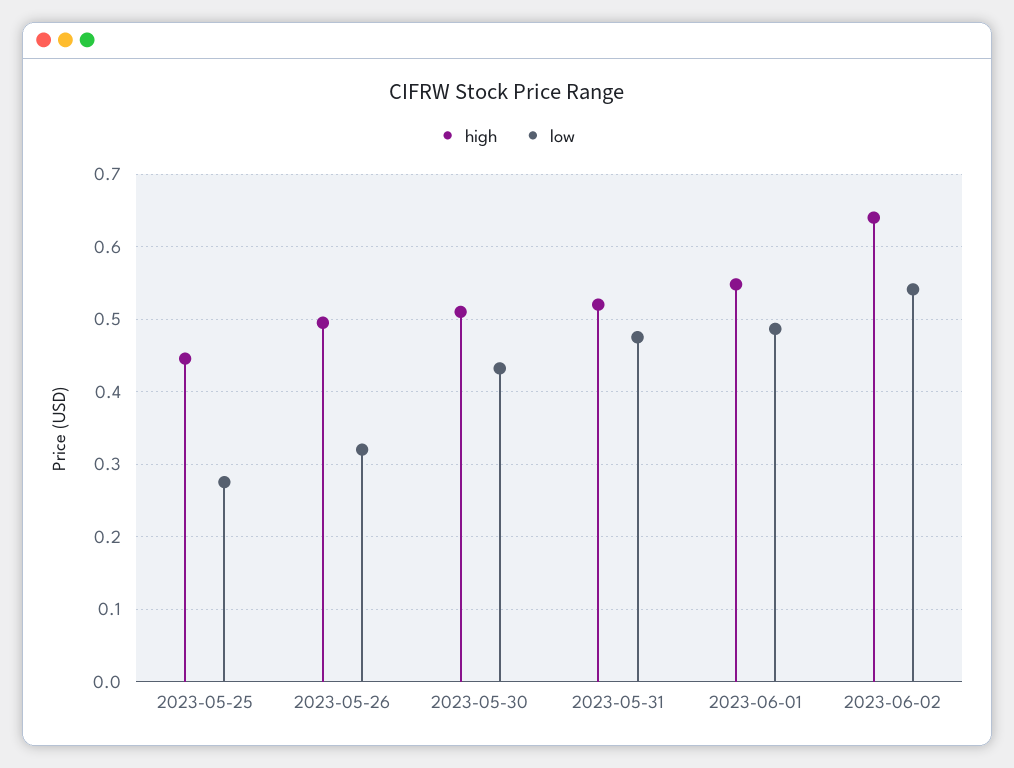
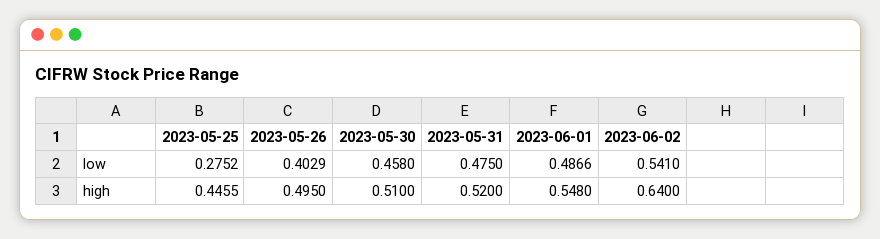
low, 2023-05-26: 0.32 -> 0.4029
low, 2023-05-30: 0.43 -> 0.458

